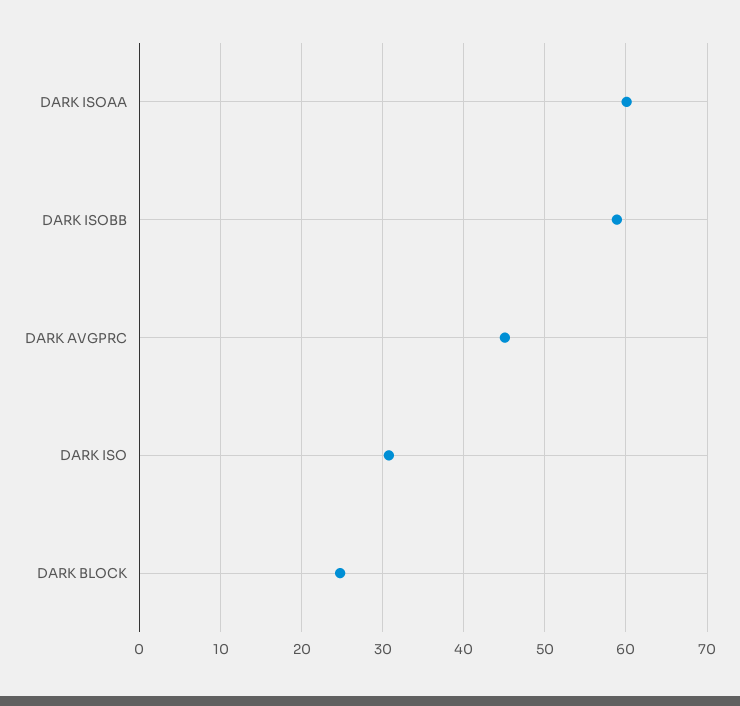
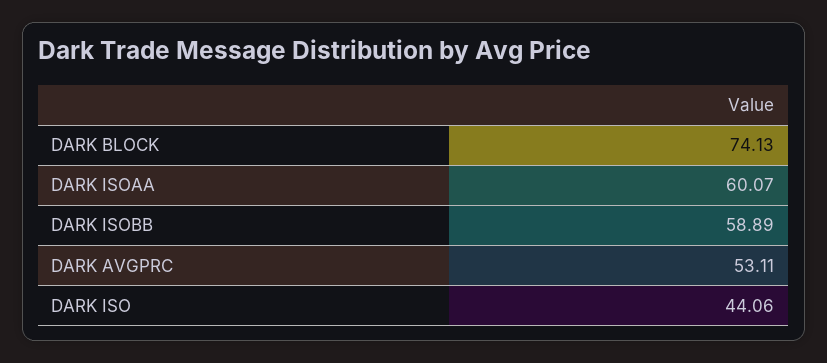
DARK AVGPRC: 45 -> 53.11
DARK ISO: 31 -> 44.06
DARK BLOCK: 25 -> 74.13

